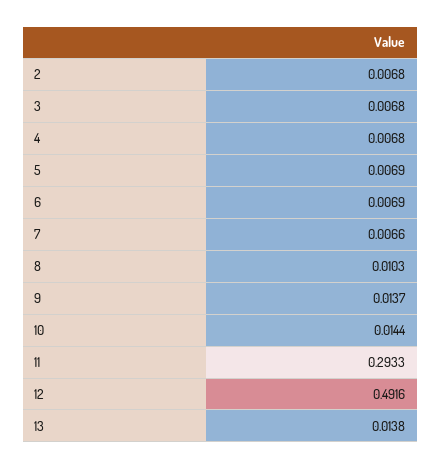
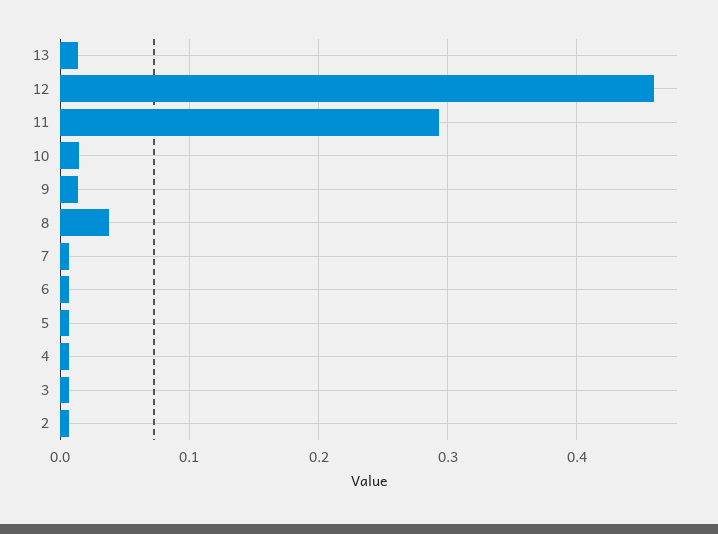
8: 0.0103 -> 0.04
12: 0.4916 -> 0.46

